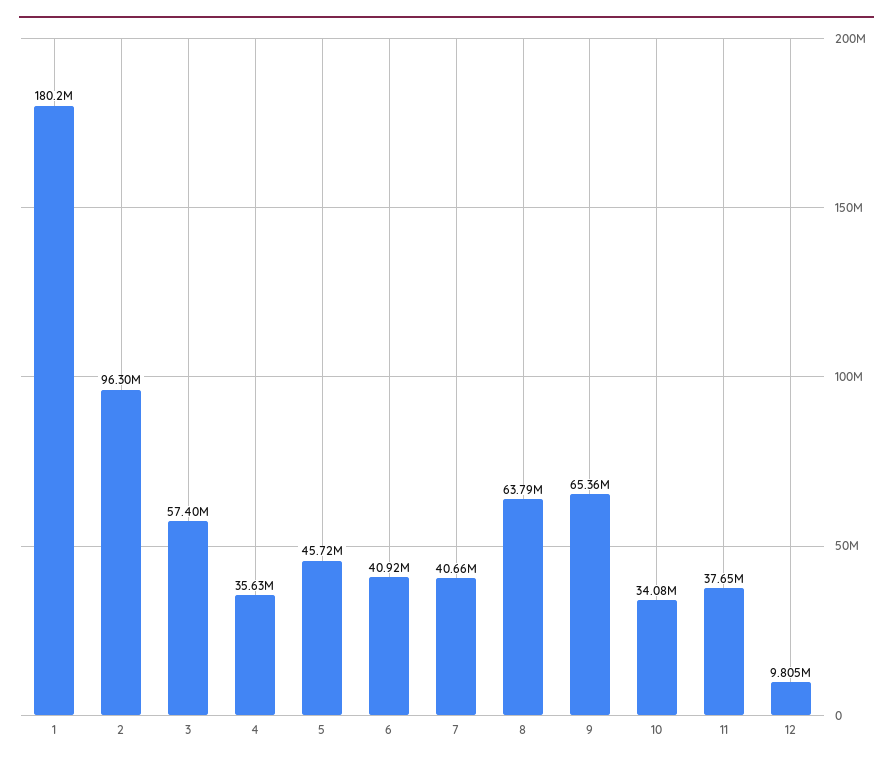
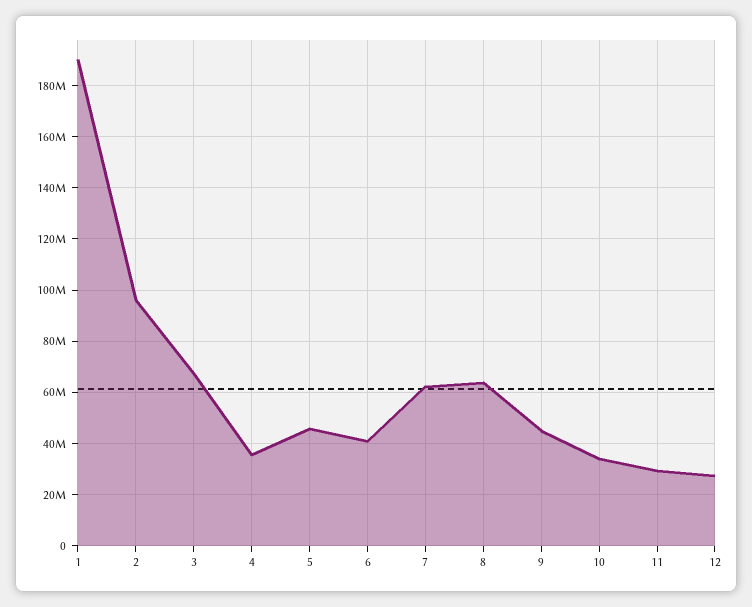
1: 180200000 -> 190000000
3: 57400000 -> 67500000
7: 40660000 -> 62500000
9: 65360000 -> 45000000
11: 37650000 -> 30000000
12: 9805000 -> 27500000

